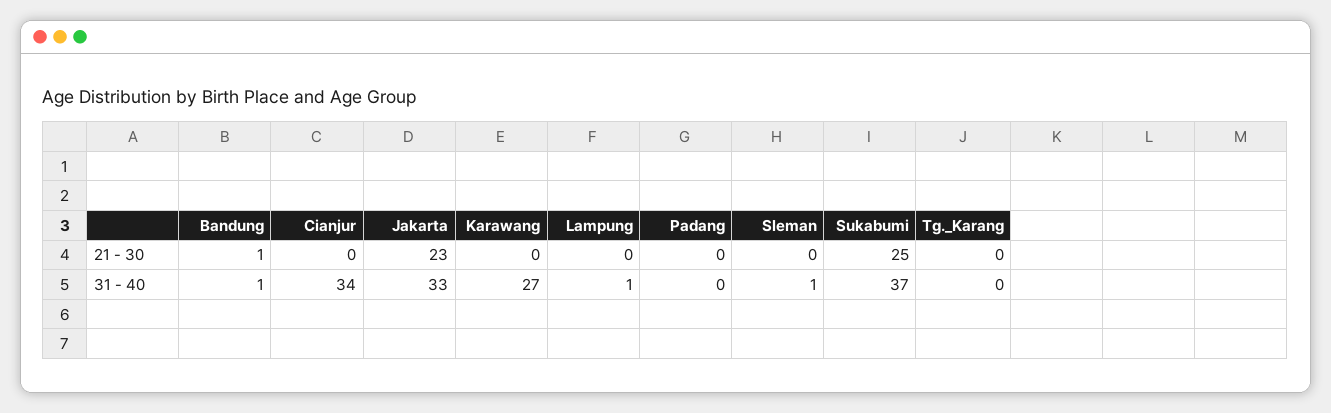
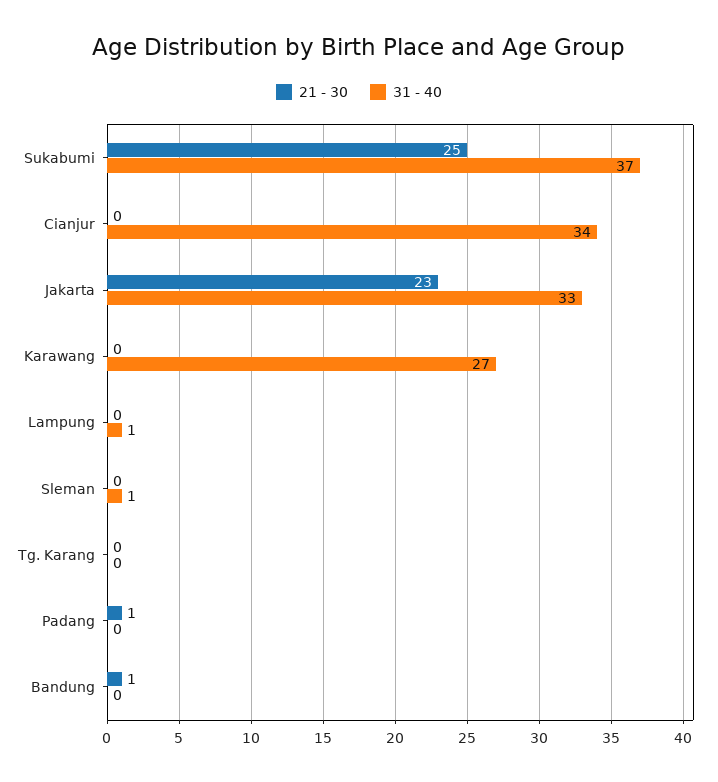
21 - 30, Padang: 0 -> 1
31 - 40, Bandung: 1 -> 0

